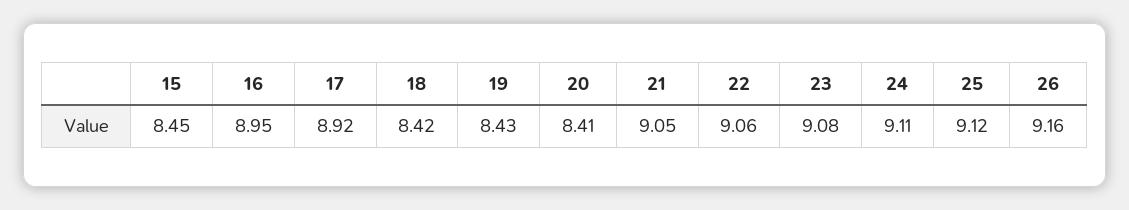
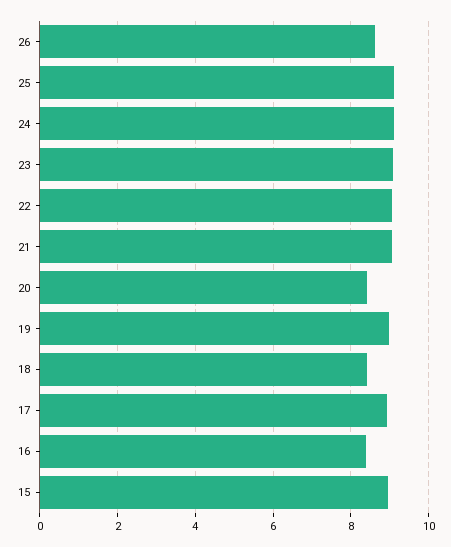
15: 8.45 -> 9
16: 8.95 -> 8.4
19: 8.43 -> 9
26: 9.16 -> 8.6

